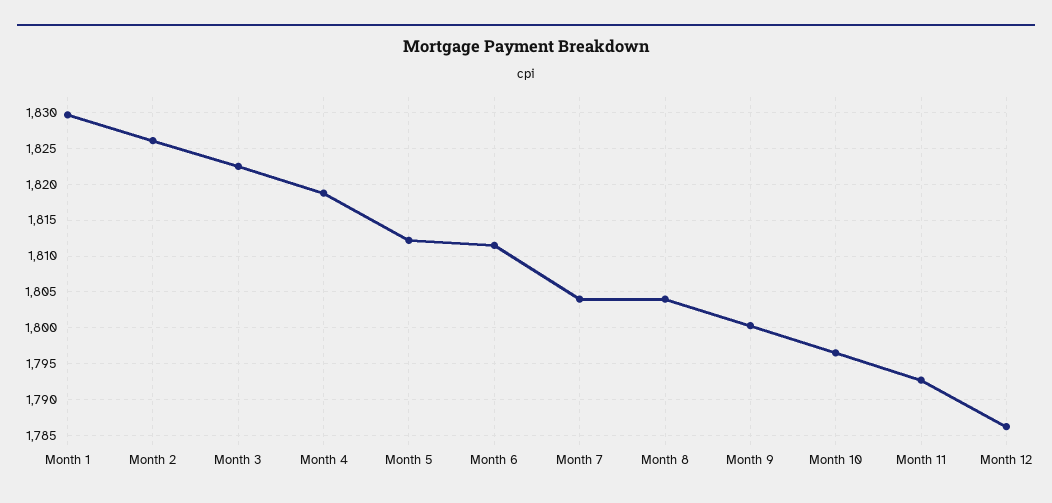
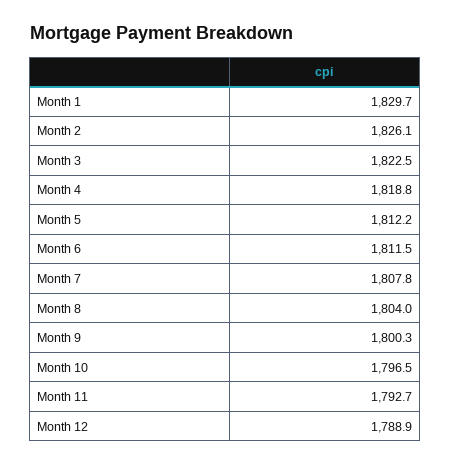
Month 7: 1804 -> 1807.8
Month 12: 1786 -> 1788.9

